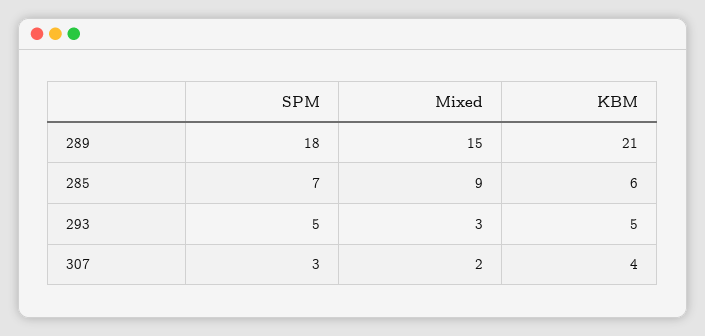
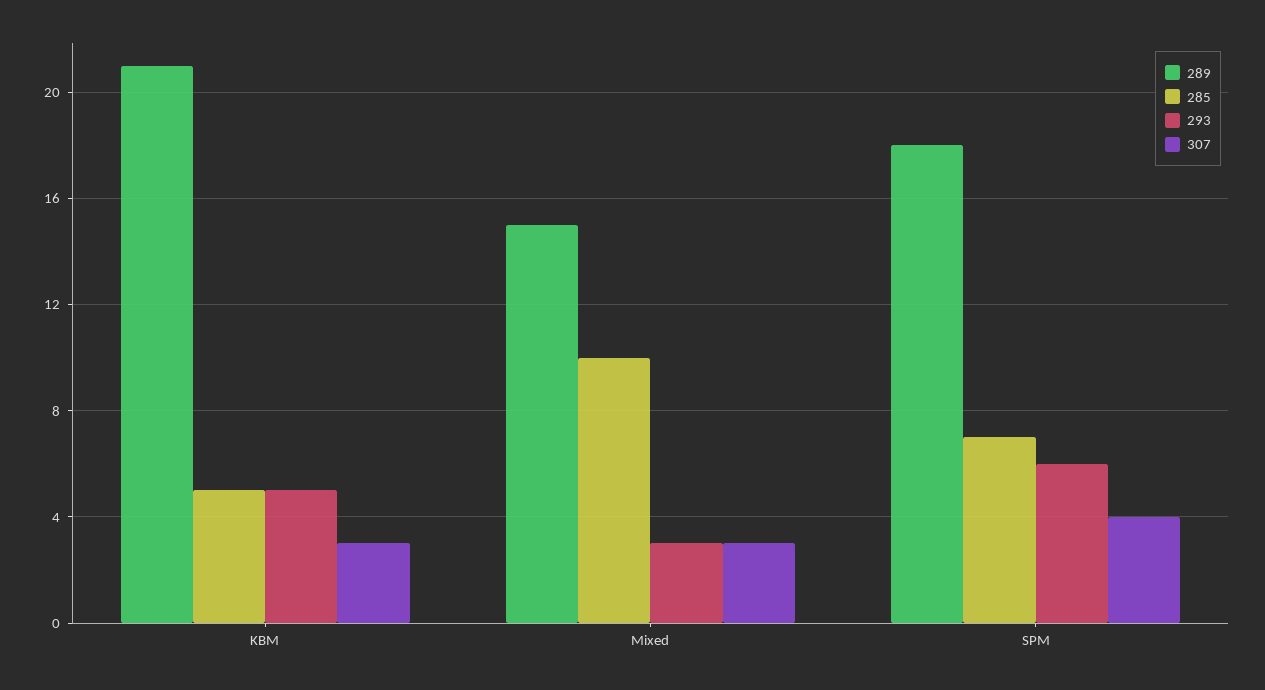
285, Mixed: 9 -> 10
285, KBM: 6 -> 5
293, SPM: 5 -> 6
307, SPM: 3 -> 4
307, Mixed: 2 -> 3
307, KBM: 4 -> 3

